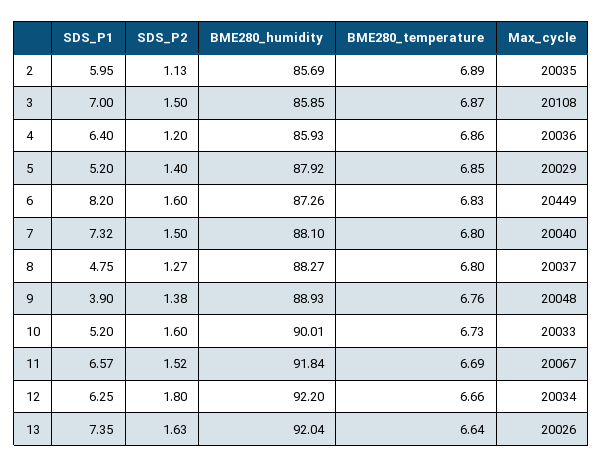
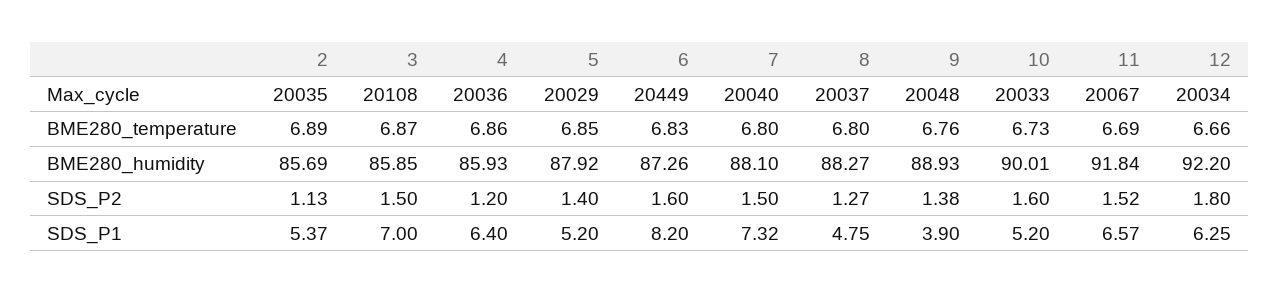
SDS_P1, 2: 5.95 -> 5.37
SDS_P1, 13: 7.35 -> none
SDS_P2, 13: 1.63 -> none
BME280_humidity, 13: 92.04 -> none
BME280_temperature, 13: 6.64 -> none
Max_cycle, 13: 20026 -> none

